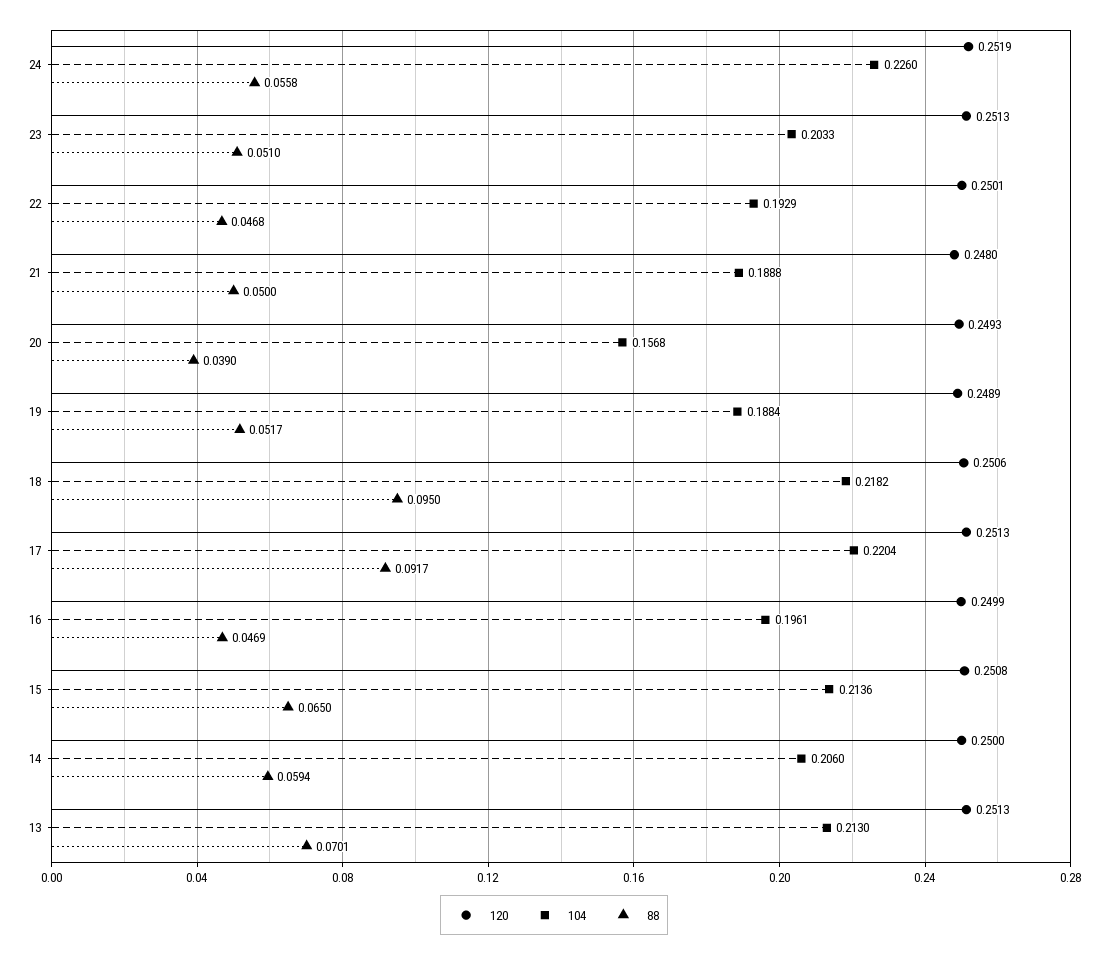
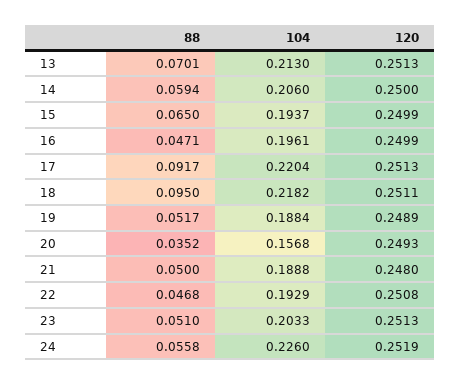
120, 22: 0.2501 -> 0.2508
88, 20: 0.039 -> 0.0352
120, 18: 0.2506 -> 0.2511
88, 16: 0.0469 -> 0.0471
120, 15: 0.2508 -> 0.2499
104, 15: 0.2136 -> 0.1937

